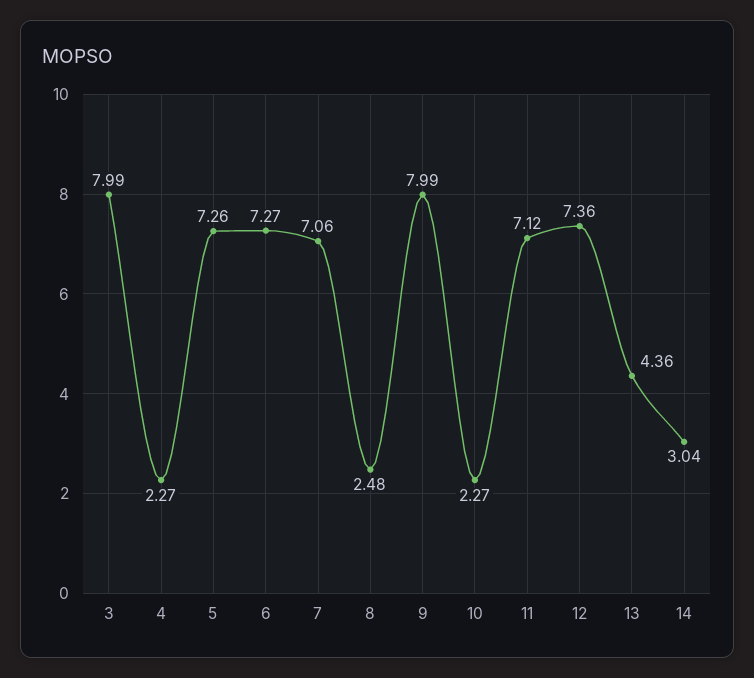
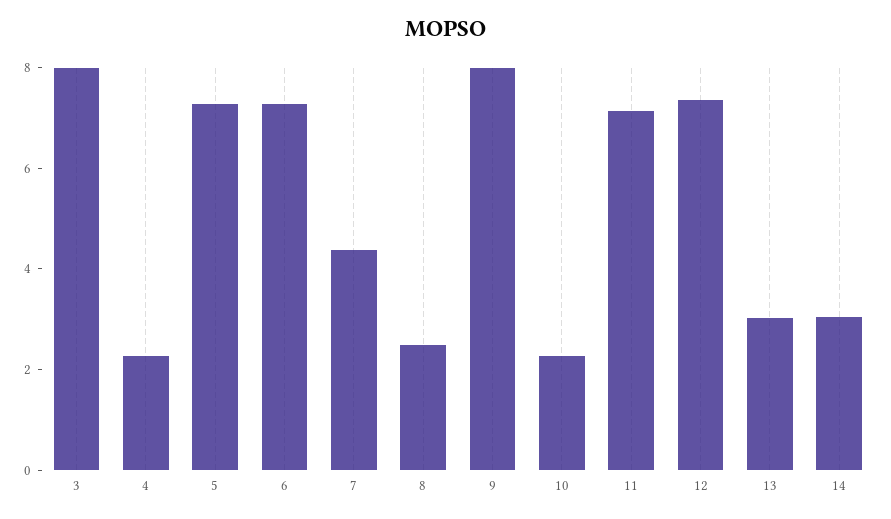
7: 7.06 -> 4.5
13: 4.36 -> 3

